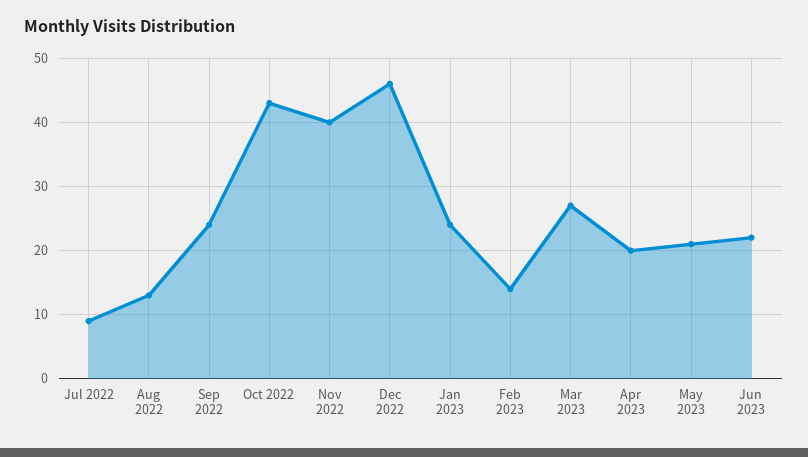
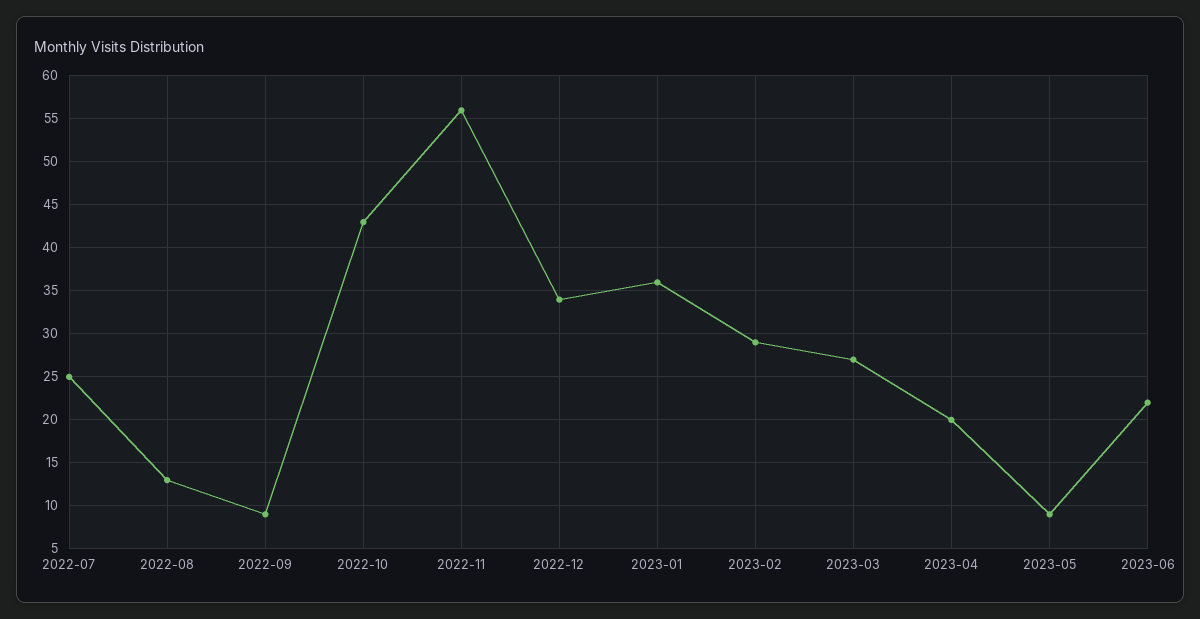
Jul 2022: 9 -> 25
Sep 2022: 24 -> 9
Nov 2022: 40 -> 56
Dec 2022: 46 -> 34
Jan 2023: 24 -> 36
Feb 2023: 14 -> 29
May 2023: 21 -> 9

